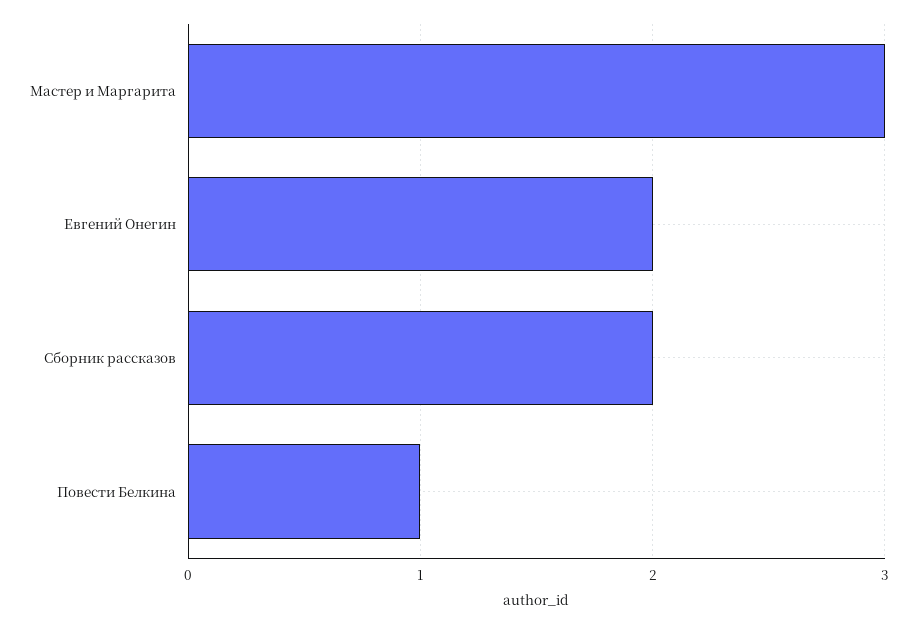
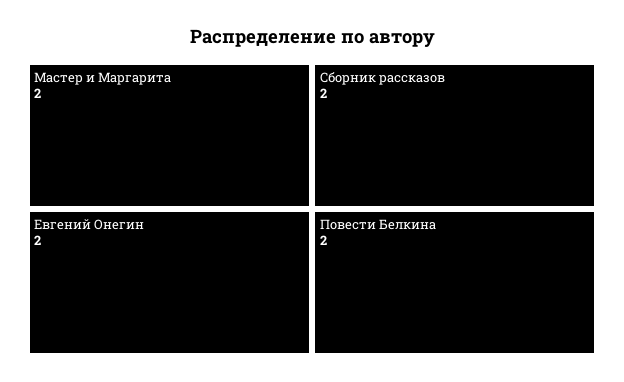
Мастер и Маргарита: 3 -> 2
Повести Белкина: 1 -> 2

